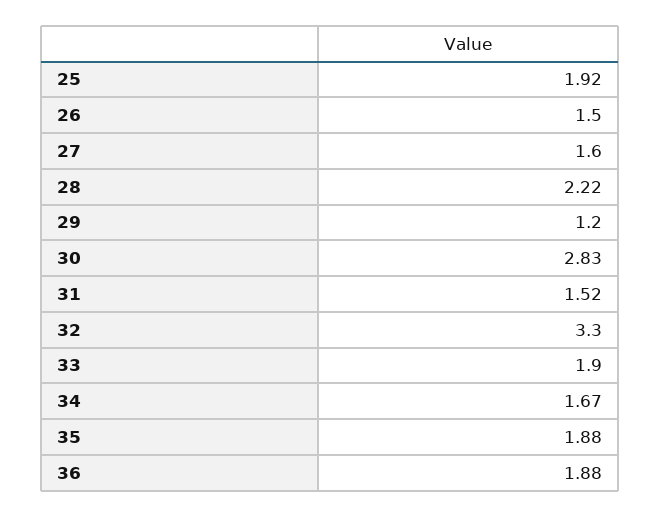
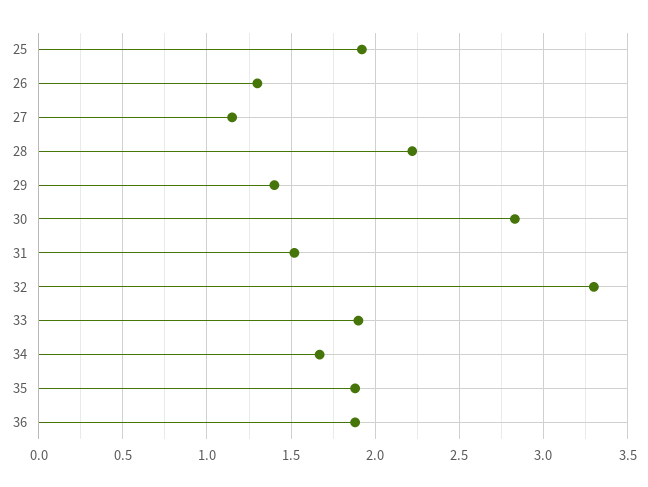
26: 1.5 -> 1.3
27: 1.6 -> 1.15
29: 1.2 -> 1.4

